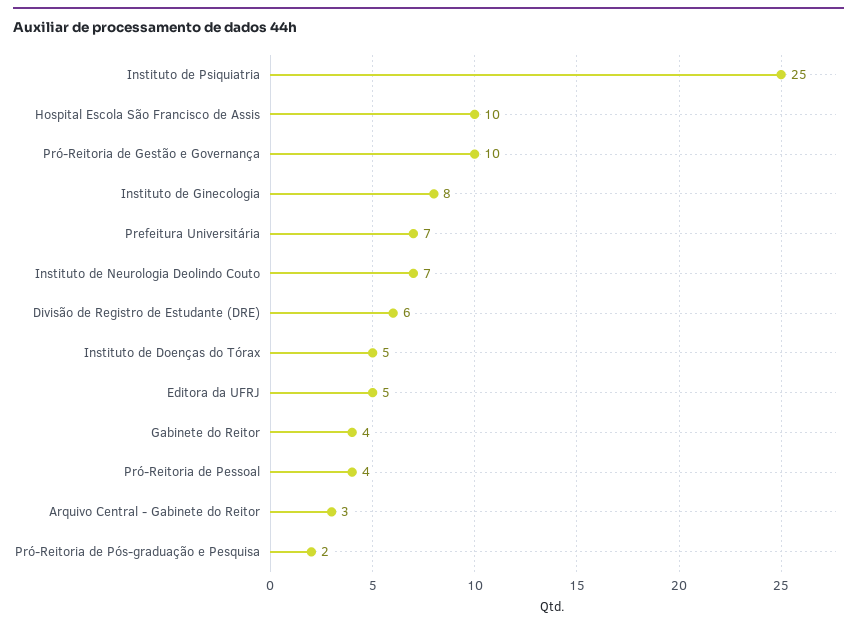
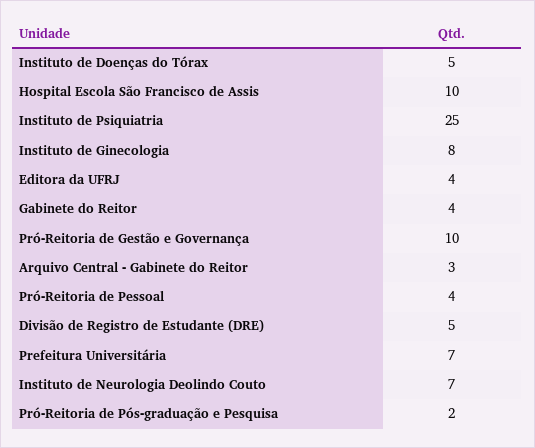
Divisão de Registro de Estudante (DRE): 6 -> 5
Editora da UFRJ: 5 -> 4

